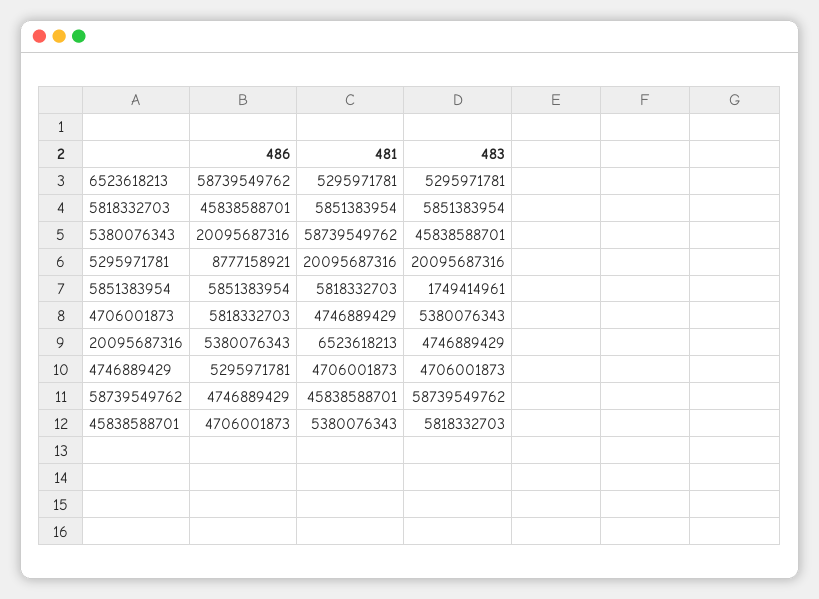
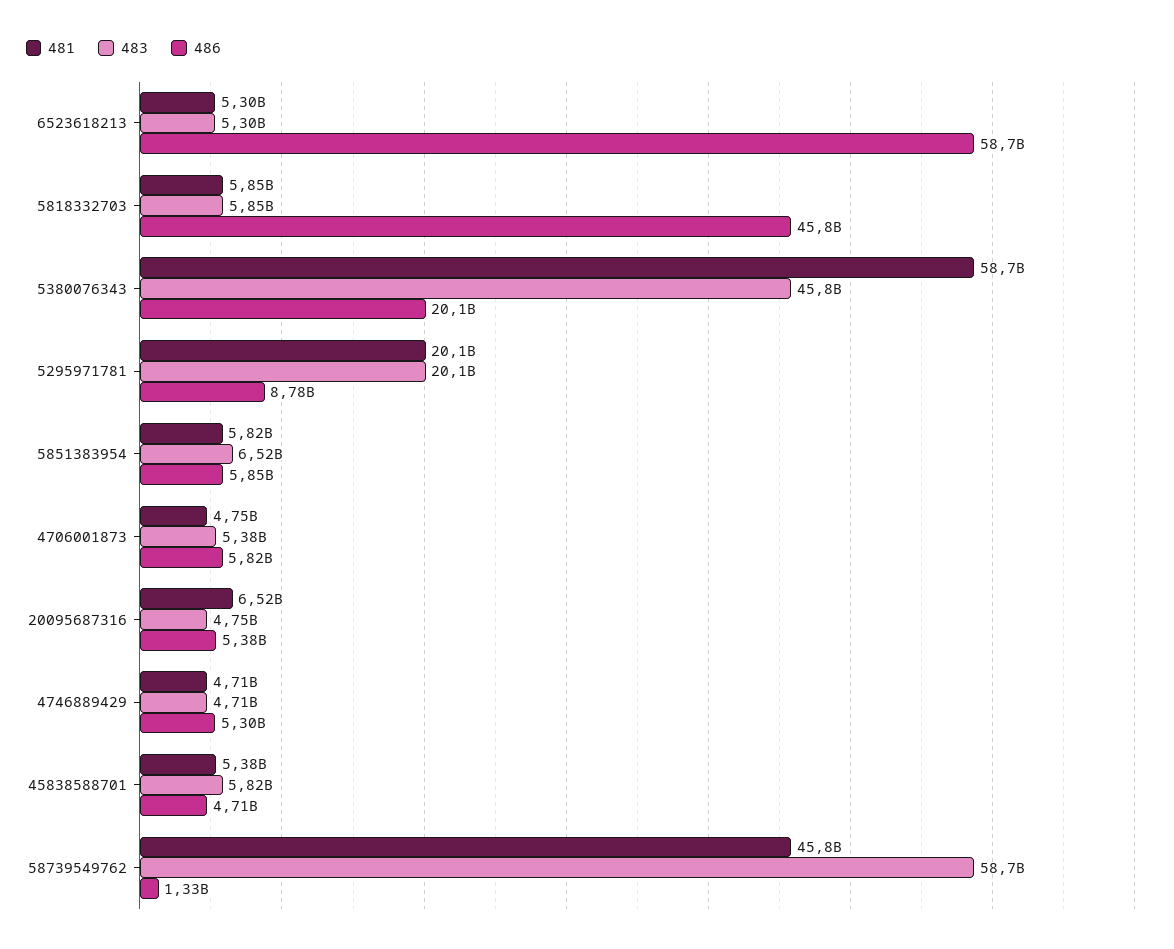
483, 5851383954: 1749414961 -> 6520000000
486, 58739549762: 4746889429 -> 1330000000

